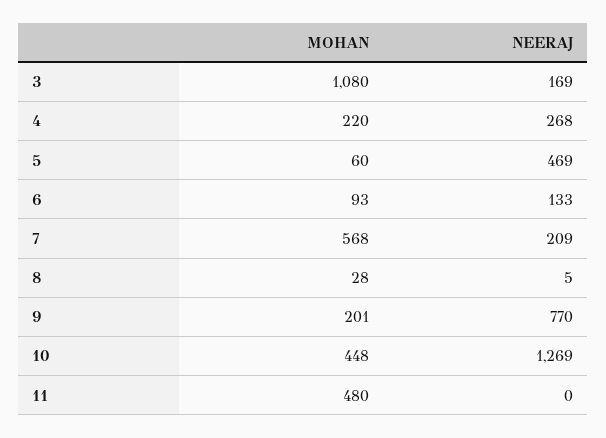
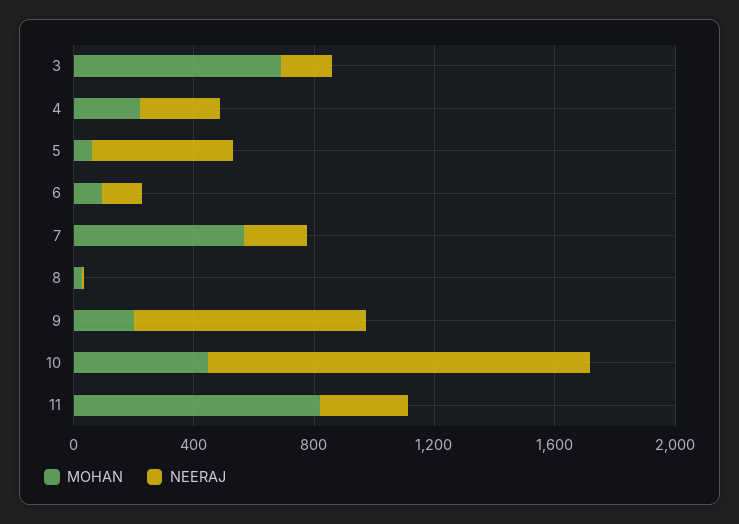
MOHAN, 3: 1080 -> 700
MOHAN, 11: 480 -> 800
NEERAJ, 11: 0 -> 300

